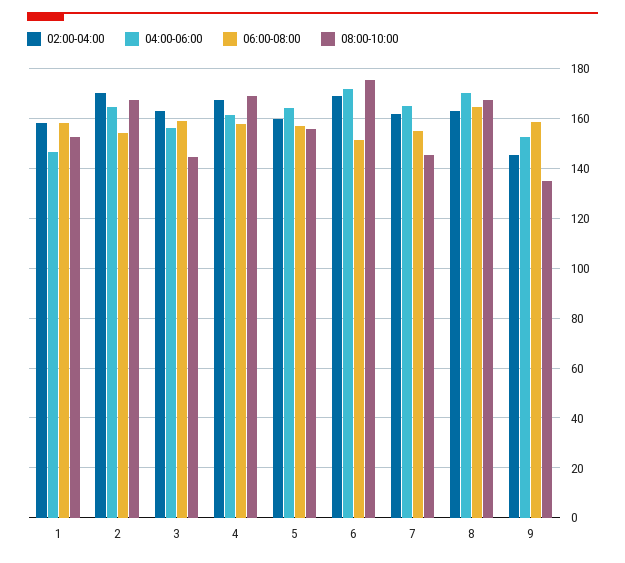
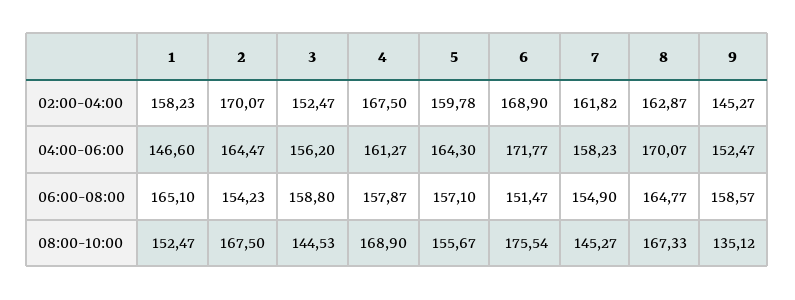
06:00-08:00, 1: 157.5 -> 165.1
02:00-04:00, 3: 162.5 -> 152.47
04:00-06:00, 7: 165 -> 158.23

